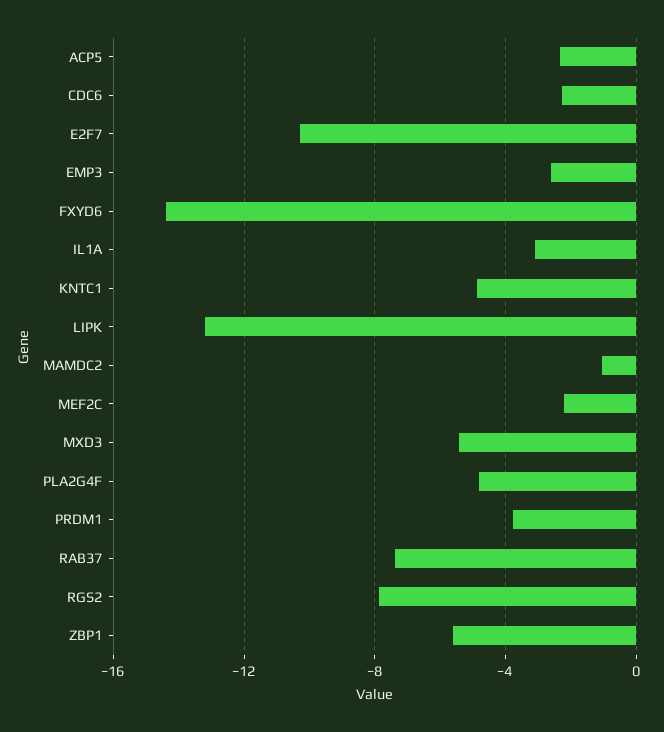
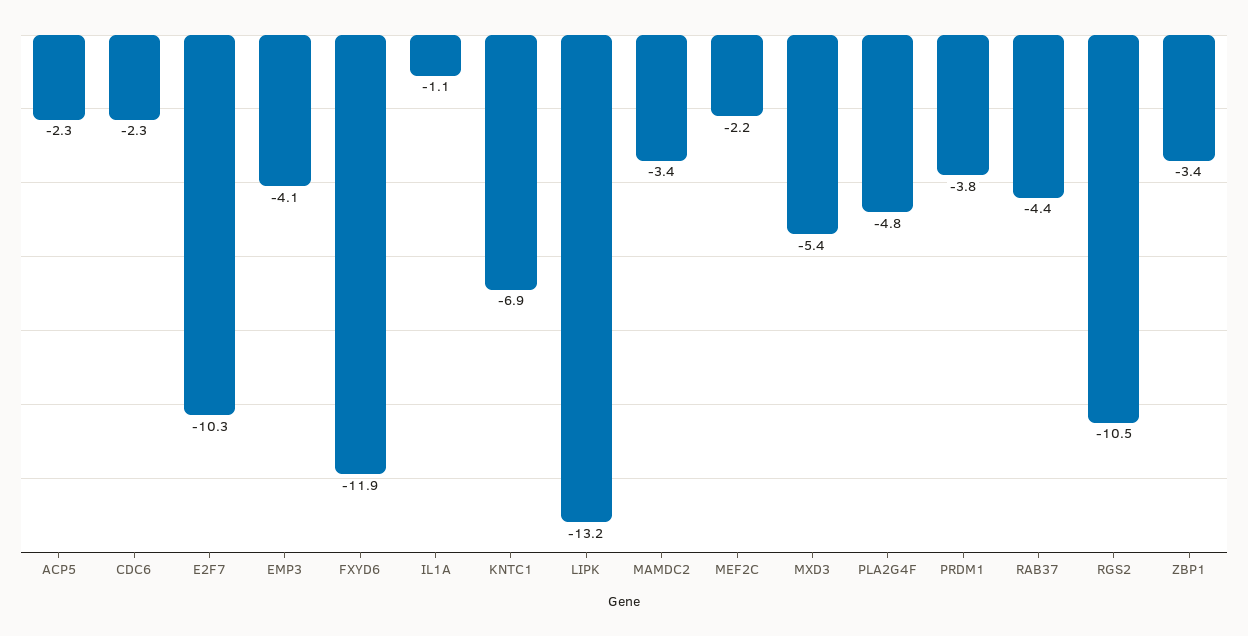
EMP3: -2.5 -> -4.1
FXYD6: -14.5 -> -11.9
IL1A: -3 -> -1.1
KNTC1: -5 -> -6.9
MAMDC2: -1 -> -3.4
RAB37: -7.5 -> -4.4
RGS2: -8 -> -10.5
ZBP1: -5.5 -> -3.4

